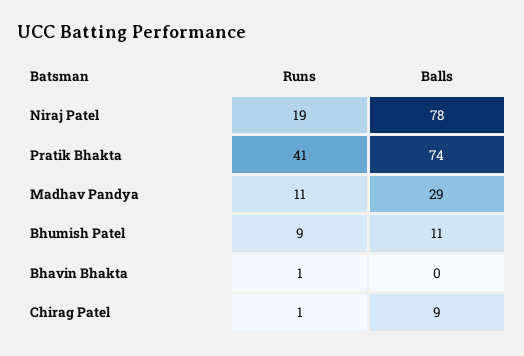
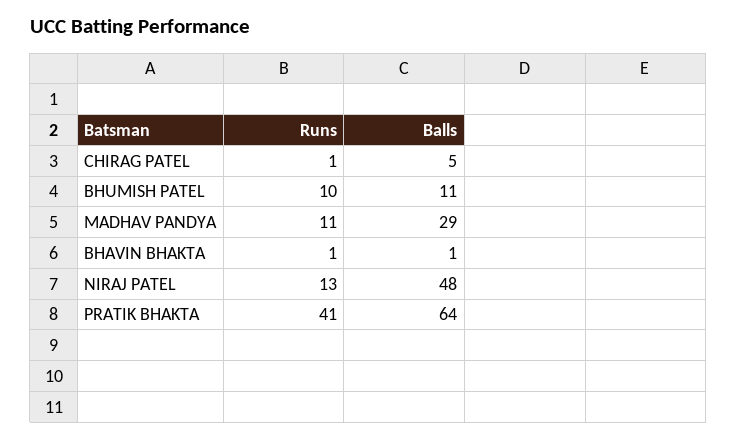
Runs, Niraj Patel: 19 -> 13
Balls, Niraj Patel: 78 -> 48
Balls, Pratik Bhakta: 74 -> 64
Runs, Bhumish Patel: 9 -> 10
Balls, Bhavin Bhakta: 0 -> 1
Balls, Chirag Patel: 9 -> 5

